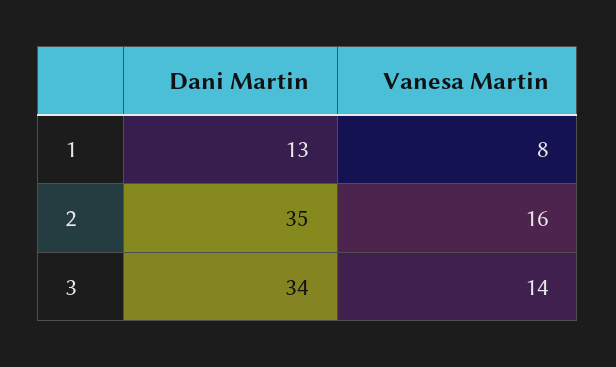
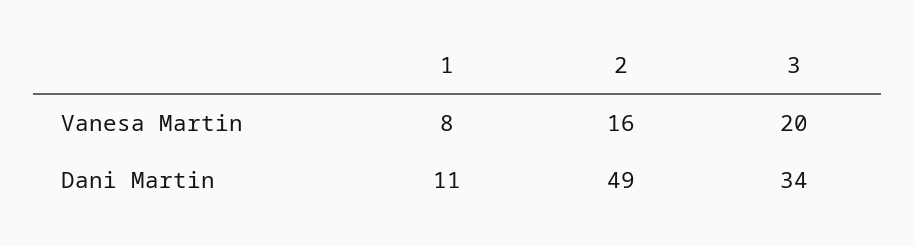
Dani Martin, 1: 13 -> 11
Dani Martin, 2: 35 -> 49
Vanesa Martin, 3: 14 -> 20

